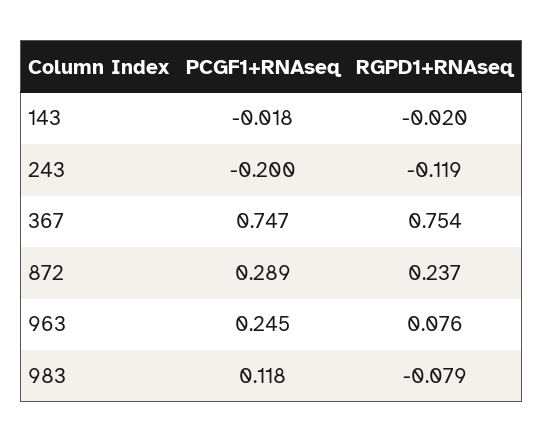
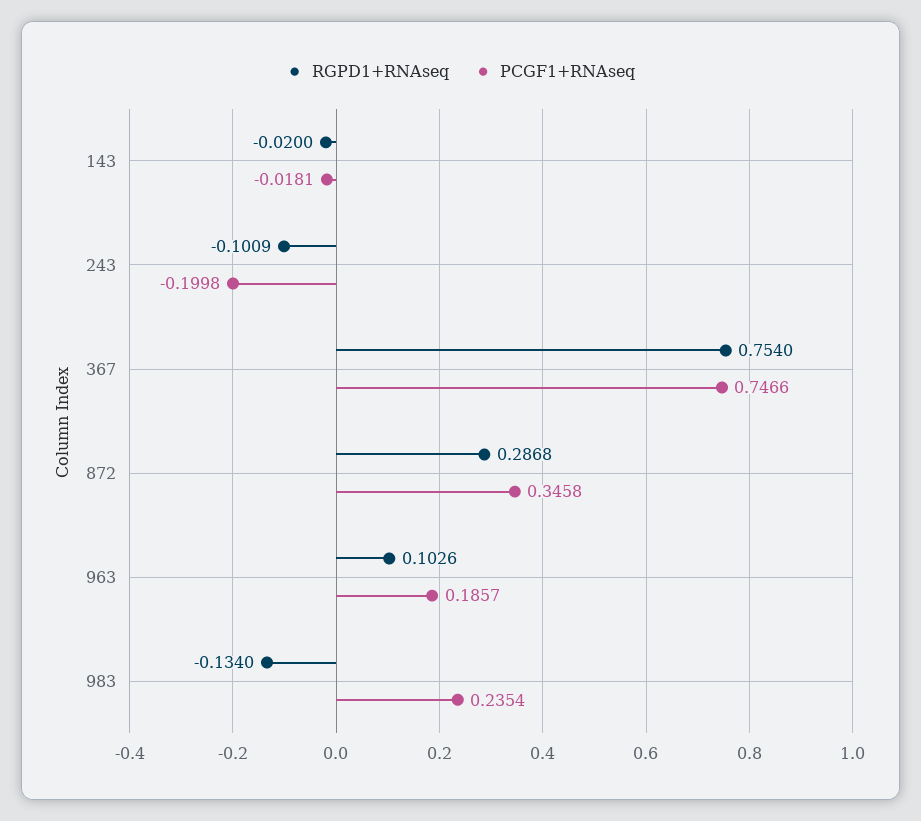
RGPD1+RNAseq, 243: -0.119 -> -0.1009
PCGF1+RNAseq, 872: 0.289 -> 0.3458
RGPD1+RNAseq, 872: 0.237 -> 0.2868
PCGF1+RNAseq, 963: 0.245 -> 0.1857
RGPD1+RNAseq, 963: 0.076 -> 0.1026
PCGF1+RNAseq, 983: 0.118 -> 0.2354
RGPD1+RNAseq, 983: -0.079 -> -0.134

